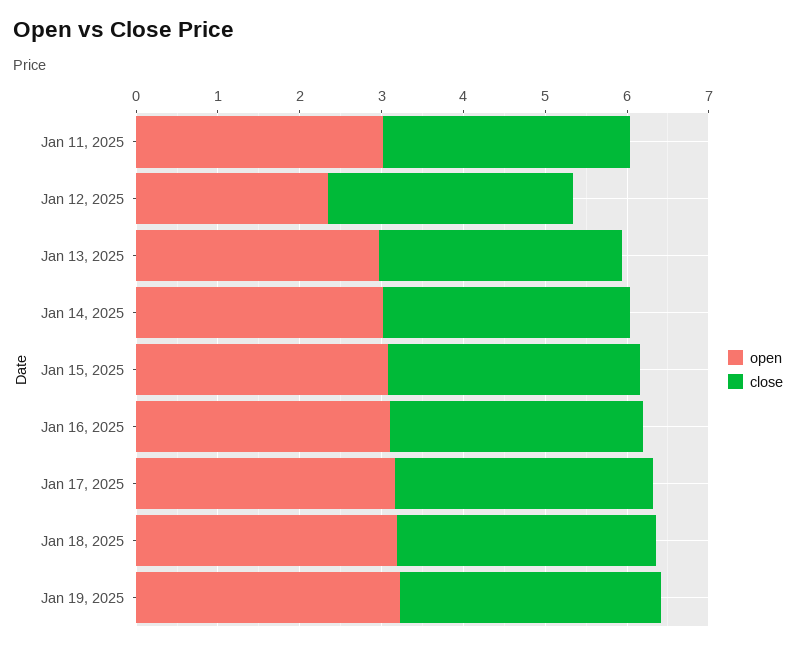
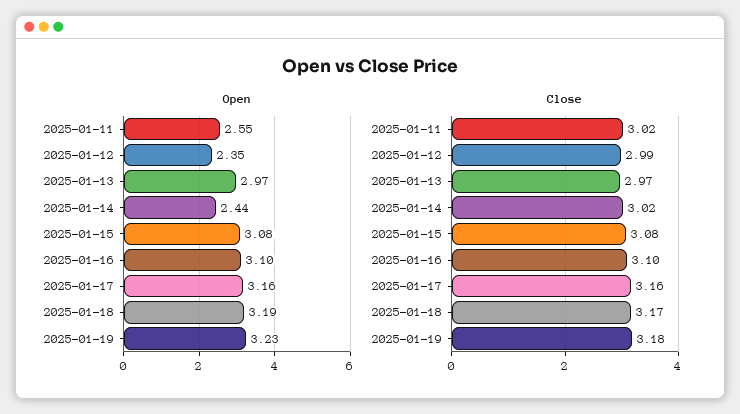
open, Jan 11, 2025: 3 -> 2.55
open, Jan 14, 2025: 3 -> 2.44

